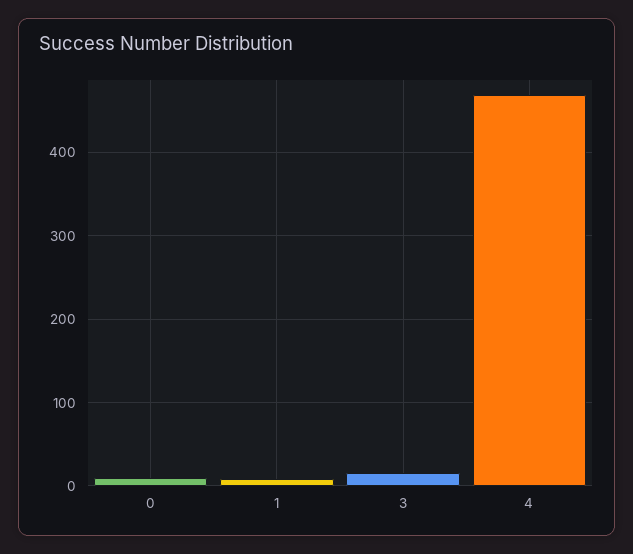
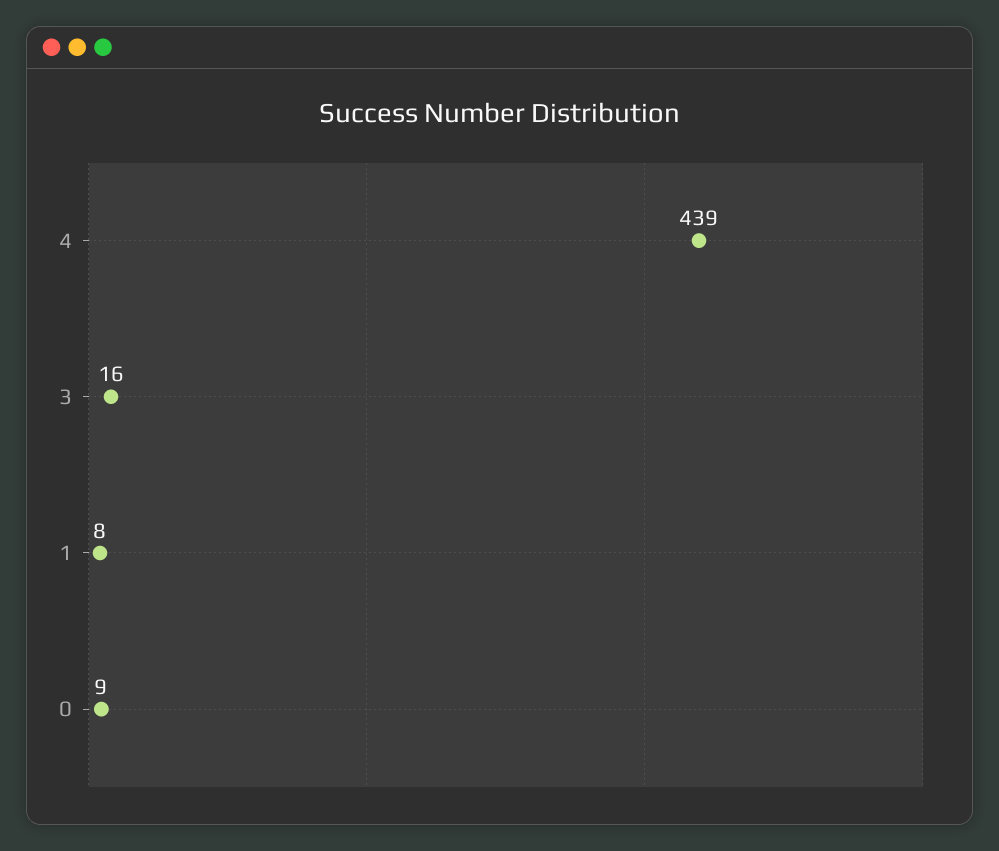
4: 470 -> 439

